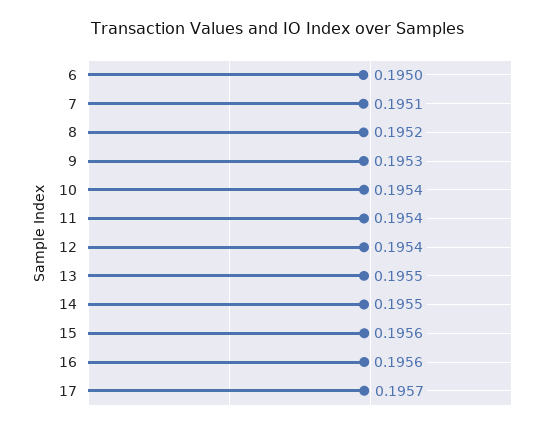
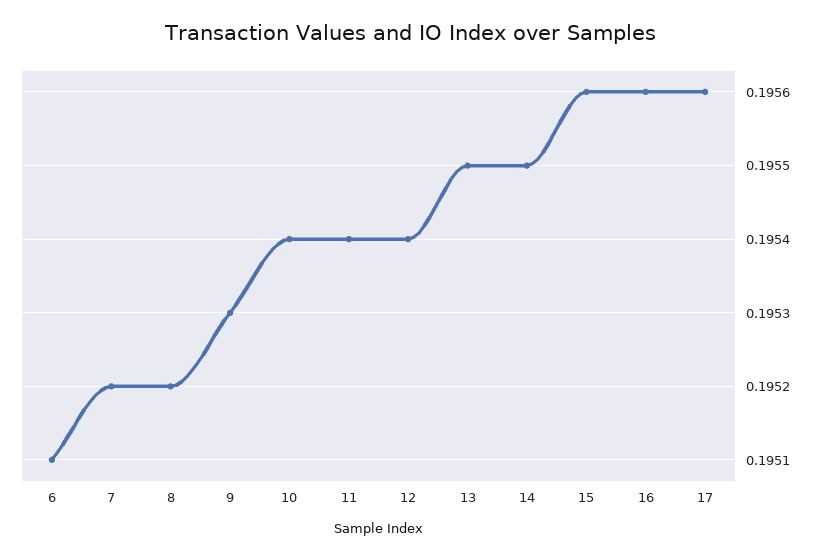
6: 0.195 -> 0.1951
7: 0.1951 -> 0.1952
17: 0.1957 -> 0.1956

